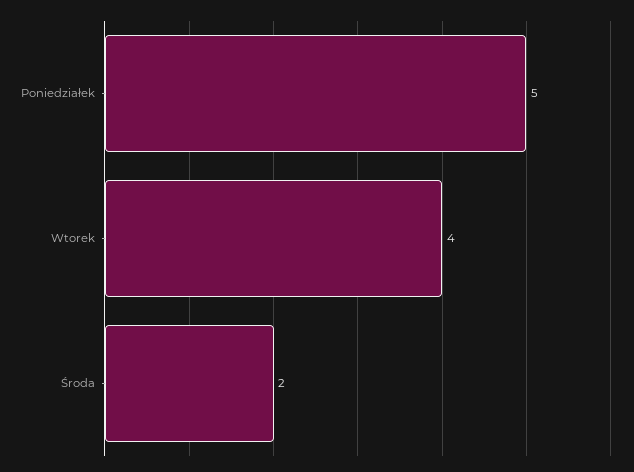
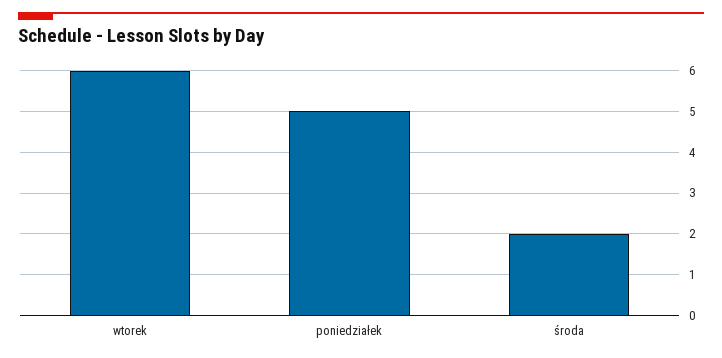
Wtorek: 4 -> 6

